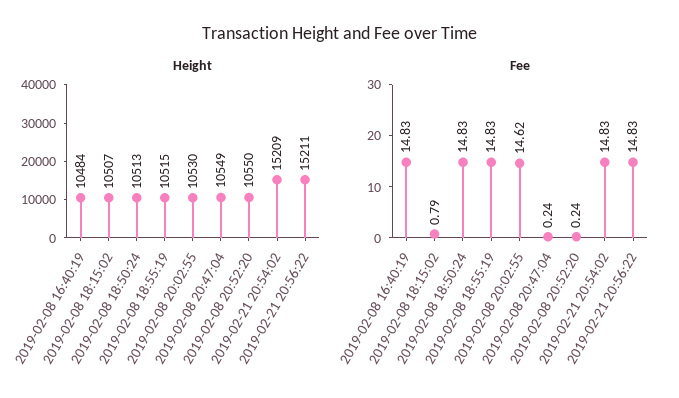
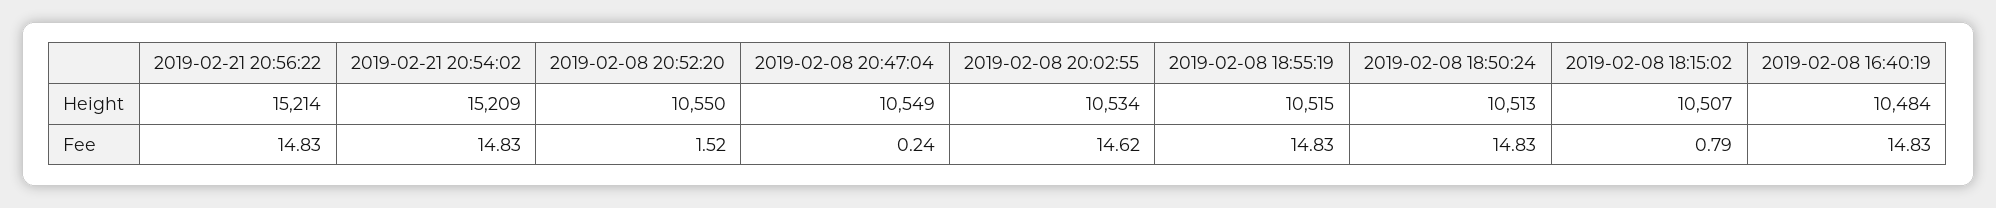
Height, 2019-02-08 20:02:55: 10530 -> 10534
Height, 2019-02-21 20:56:22: 15211 -> 15214
Fee, 2019-02-08 20:52:20: 0.24 -> 1.52

